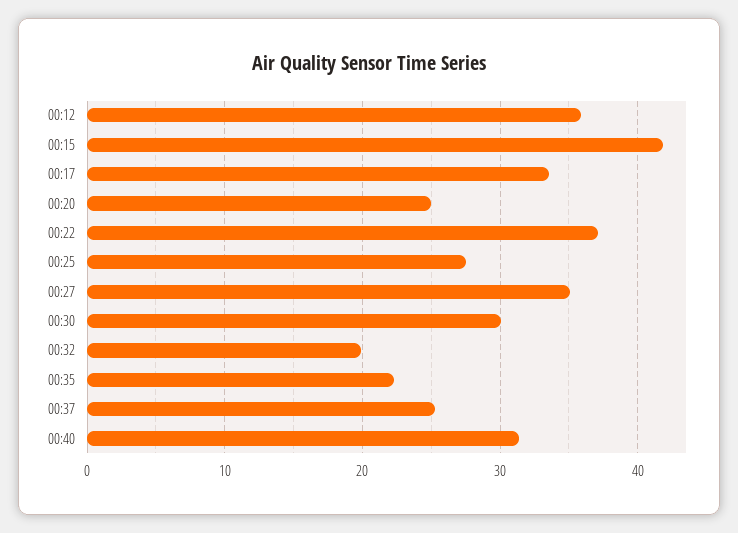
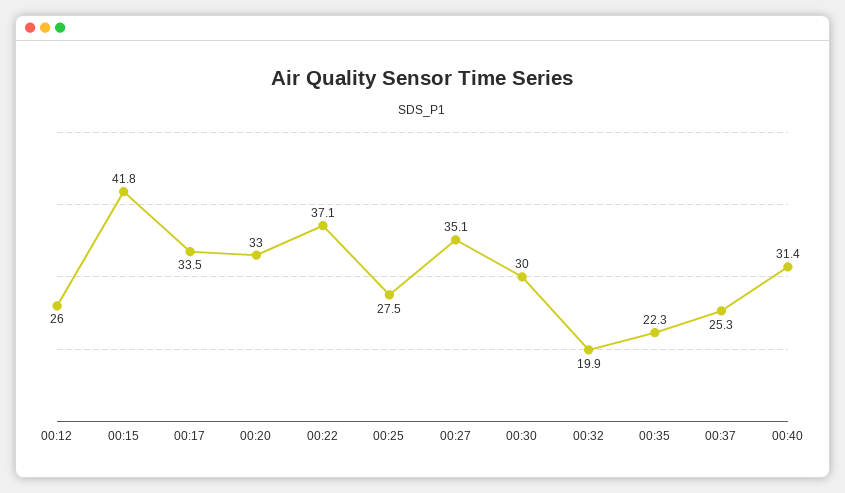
00:12: 36 -> 26
00:20: 25 -> 33

